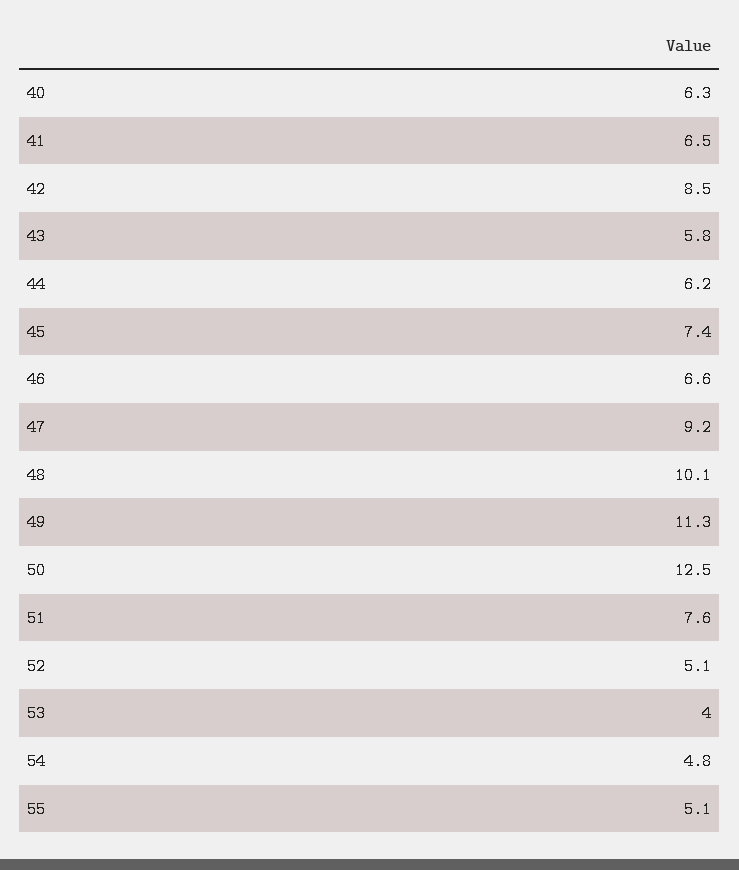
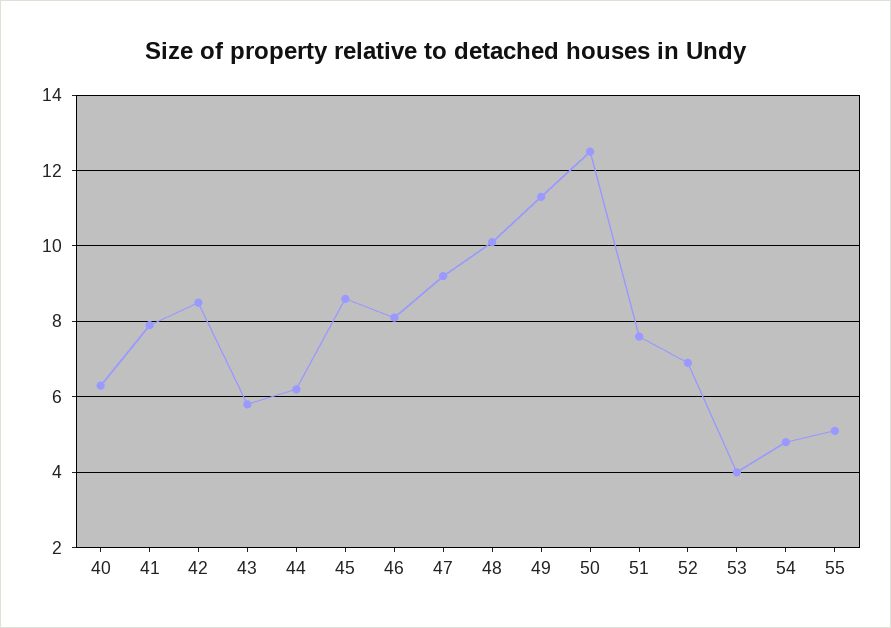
41: 6.5 -> 8
45: 7.4 -> 8.5
46: 6.6 -> 8
52: 5.1 -> 7

